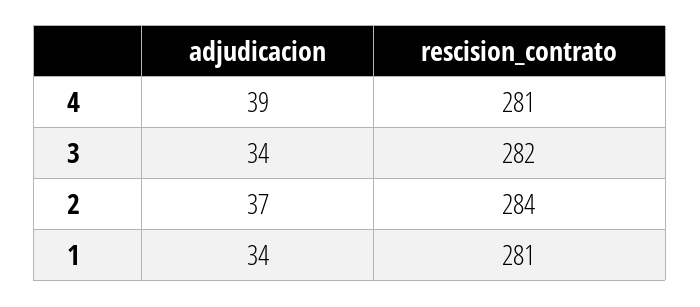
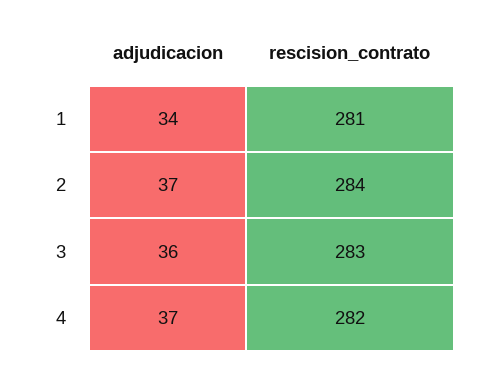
adjudicacion, 4: 39 -> 37
rescision_contrato, 4: 281 -> 282
adjudicacion, 3: 34 -> 36
rescision_contrato, 3: 282 -> 283

